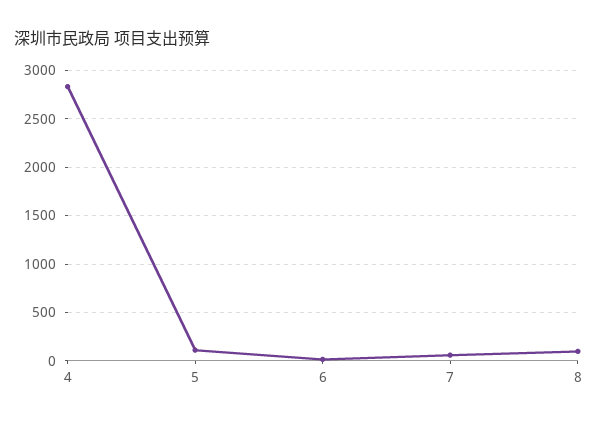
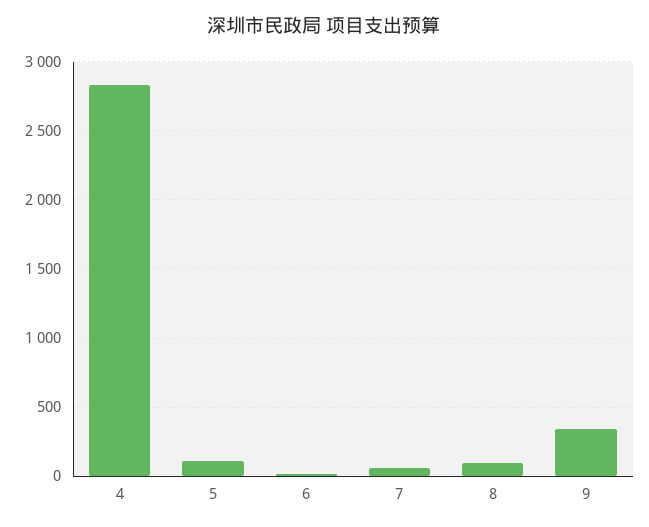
9: none -> 350

